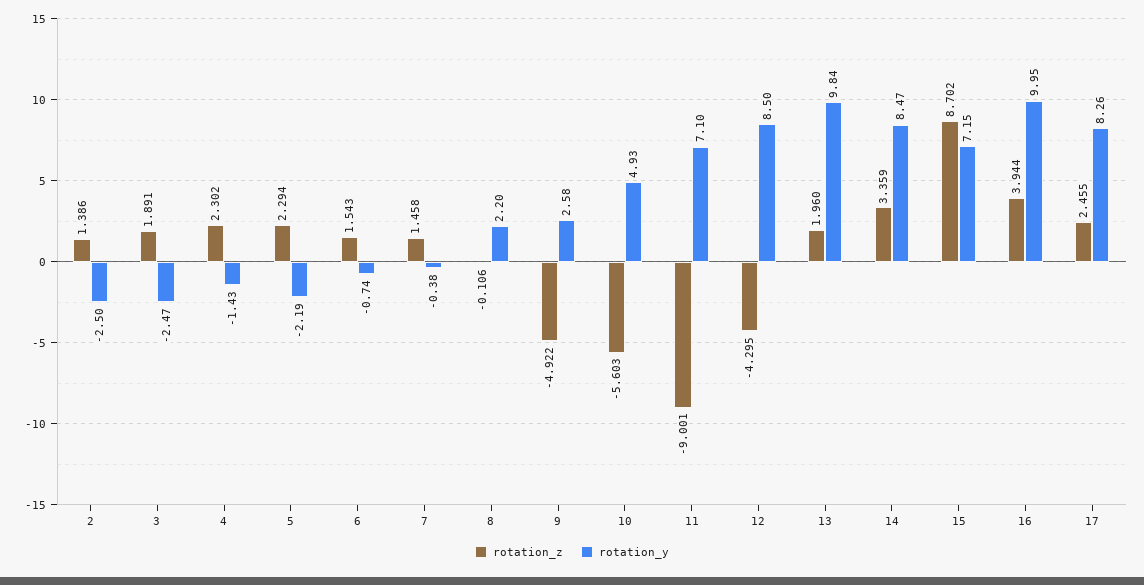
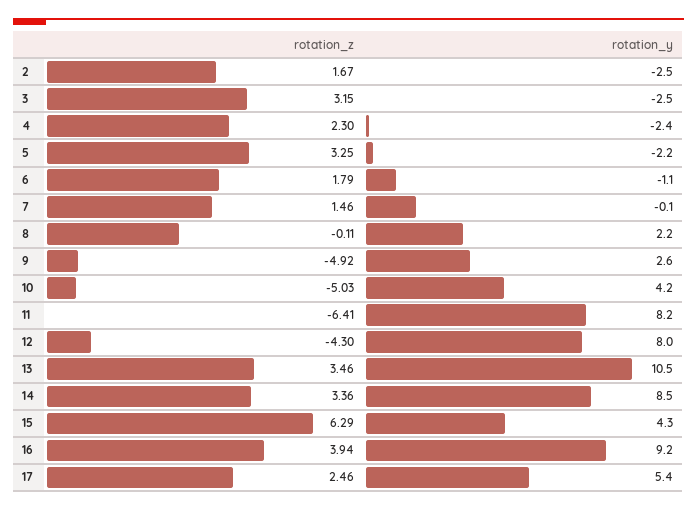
rotation_z, 2: 1.386 -> 1.67
rotation_z, 3: 1.891 -> 3.15
rotation_y, 4: -1.43 -> -2.4
rotation_z, 5: 2.294 -> 3.25
rotation_z, 6: 1.543 -> 1.79
rotation_y, 6: -0.74 -> -1.1
rotation_y, 7: -0.38 -> -0.1
rotation_z, 10: -5.603 -> -5.03
rotation_y, 10: 4.93 -> 4.2
rotation_z, 11: -9.001 -> -6.41
rotation_y, 11: 7.1 -> 8.2
rotation_y, 12: 8.5 -> 8
rotation_z, 13: 1.96 -> 3.46
rotation_y, 13: 9.84 -> 10.5
rotation_z, 15: 8.702 -> 6.29
rotation_y, 15: 7.15 -> 4.3
rotation_y, 16: 9.95 -> 9.2
rotation_y, 17: 8.26 -> 5.4

